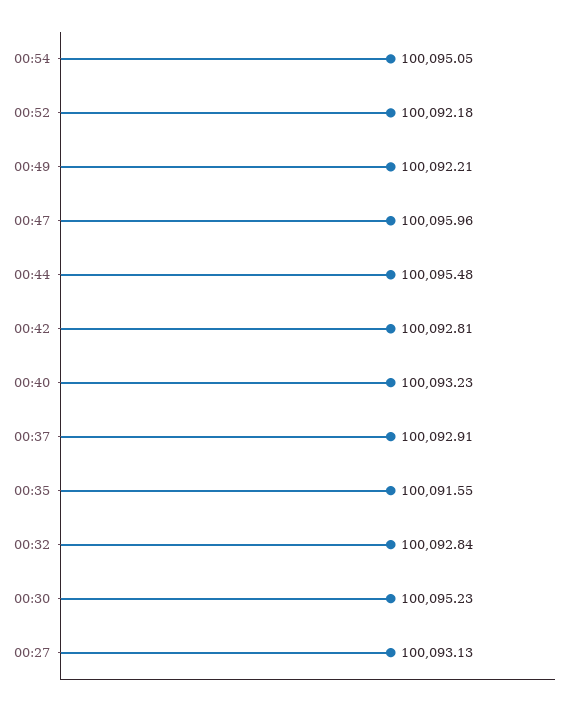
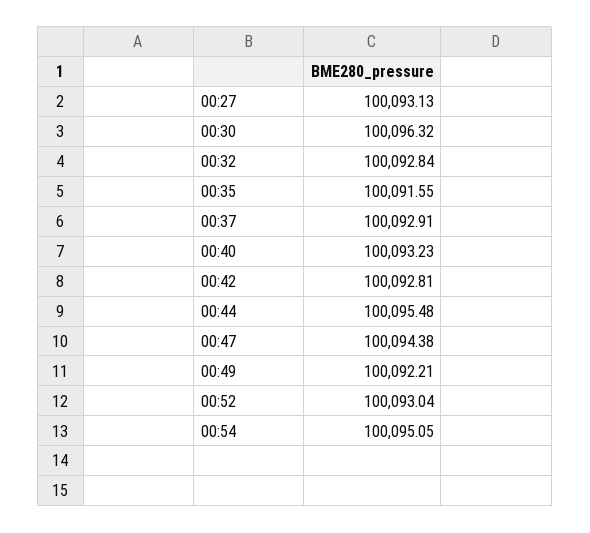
00:52: 100092.18 -> 100093.04
00:47: 100095.96 -> 100094.38
00:30: 100095.23 -> 100096.32

